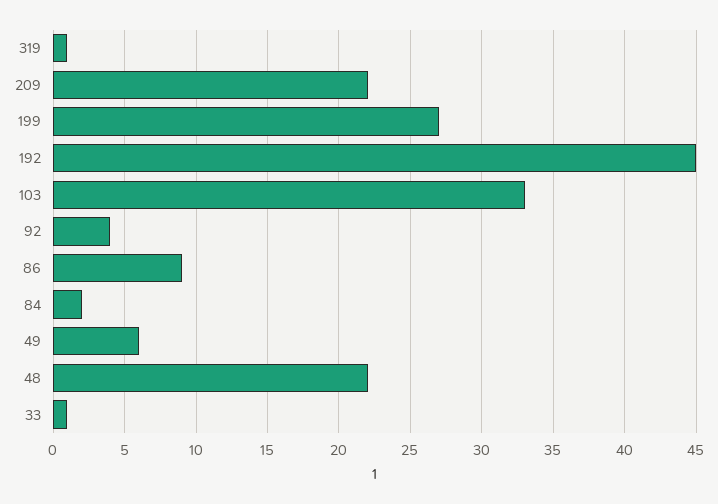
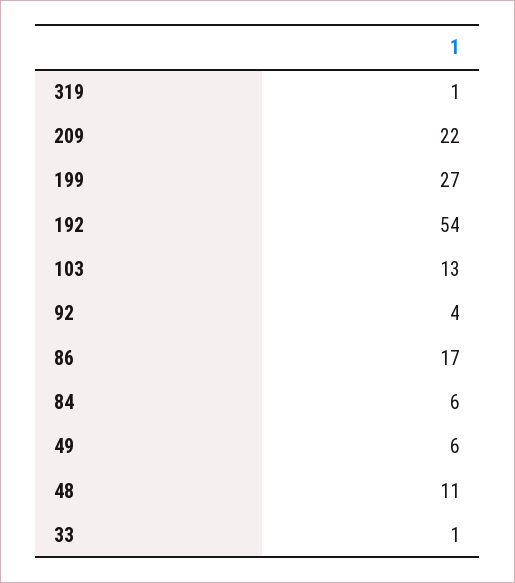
192: 45 -> 54
103: 33 -> 13
86: 9 -> 17
84: 2 -> 6
48: 22 -> 11

